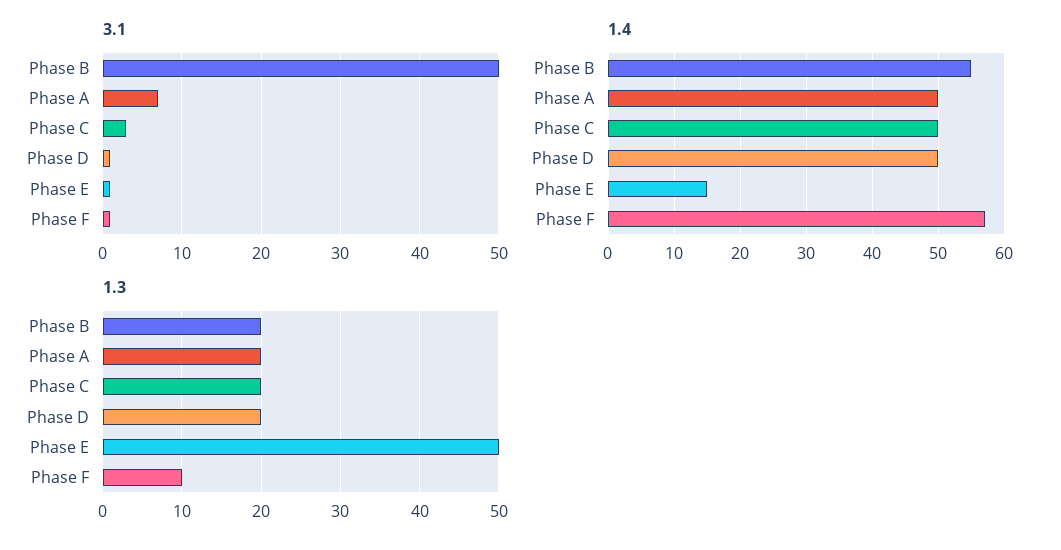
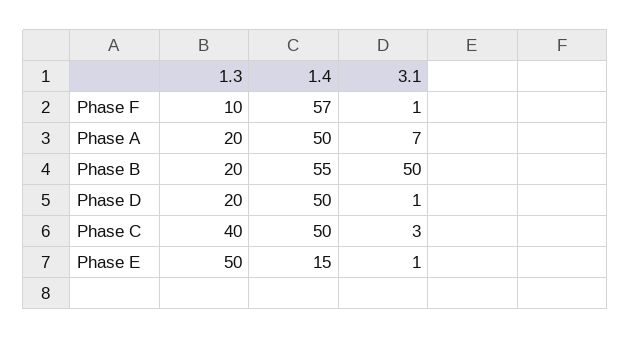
1.3, Phase C: 20 -> 40

